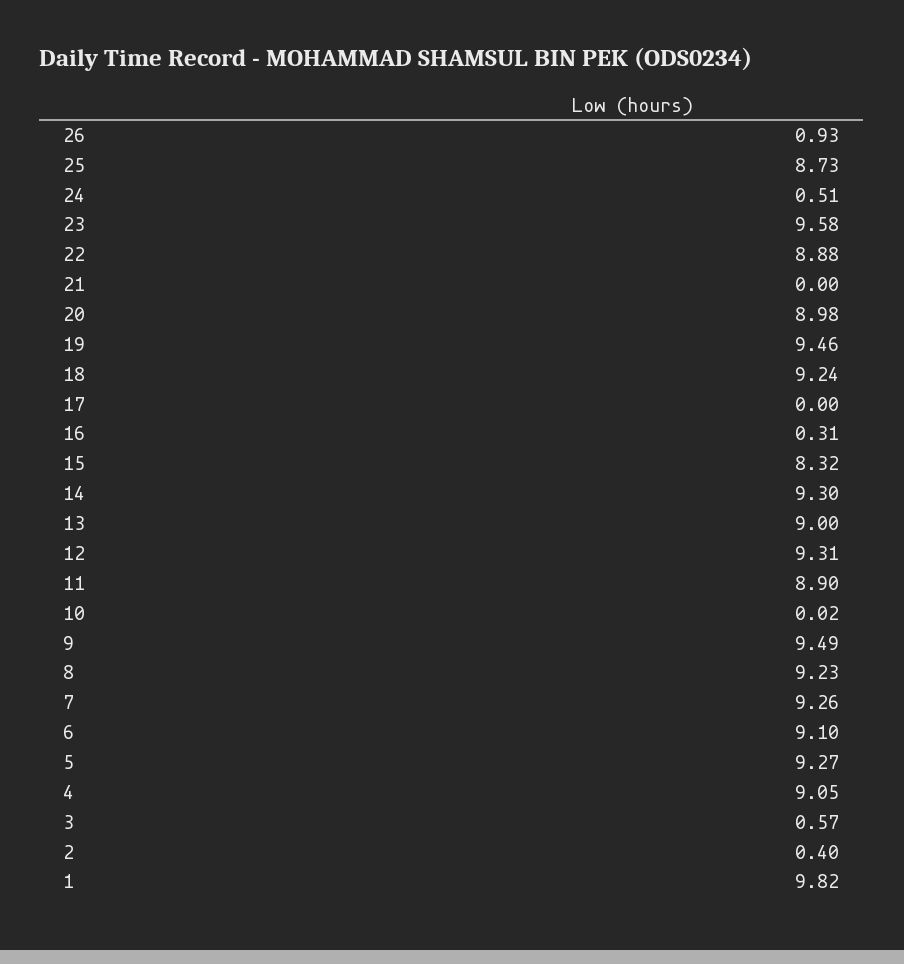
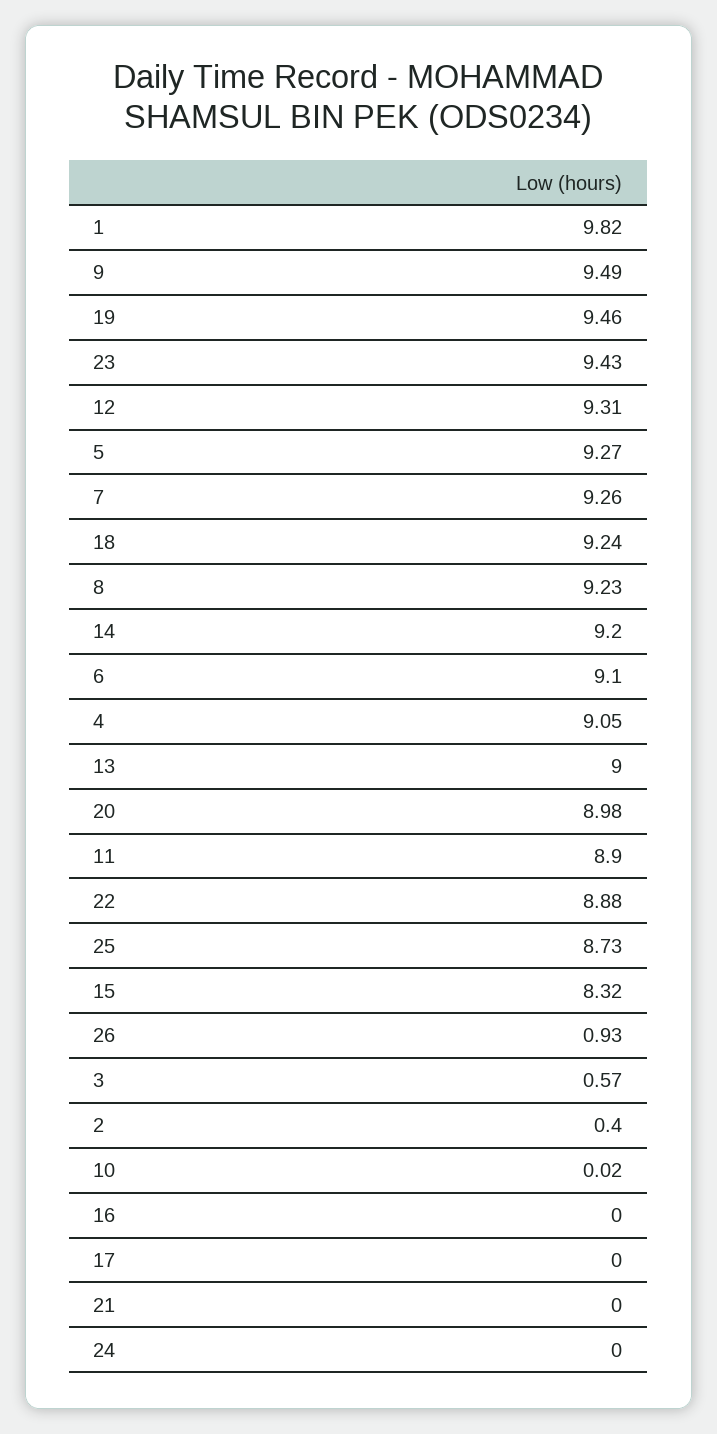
24: 0.51 -> 0
23: 9.58 -> 9.43
16: 0.31 -> 0
14: 9.3 -> 9.2

